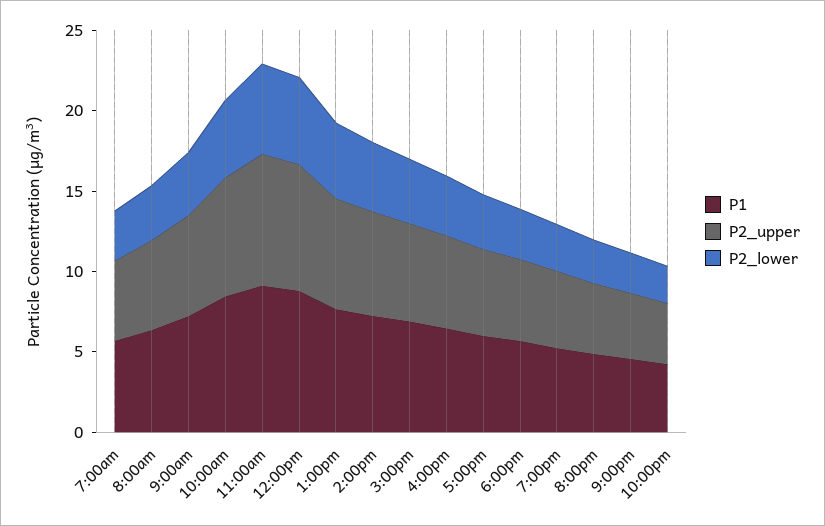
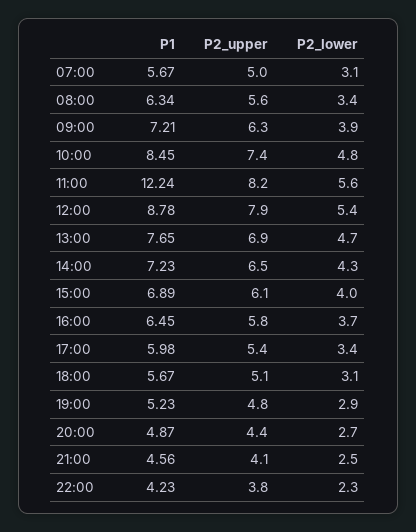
P1, 11:00am: 9 -> 12.24

